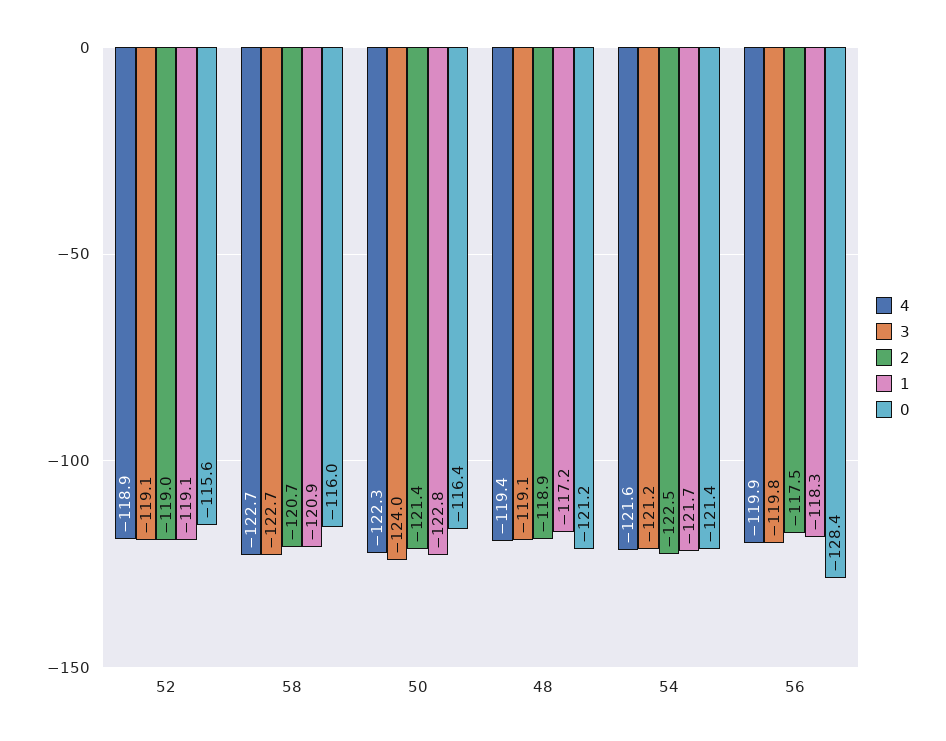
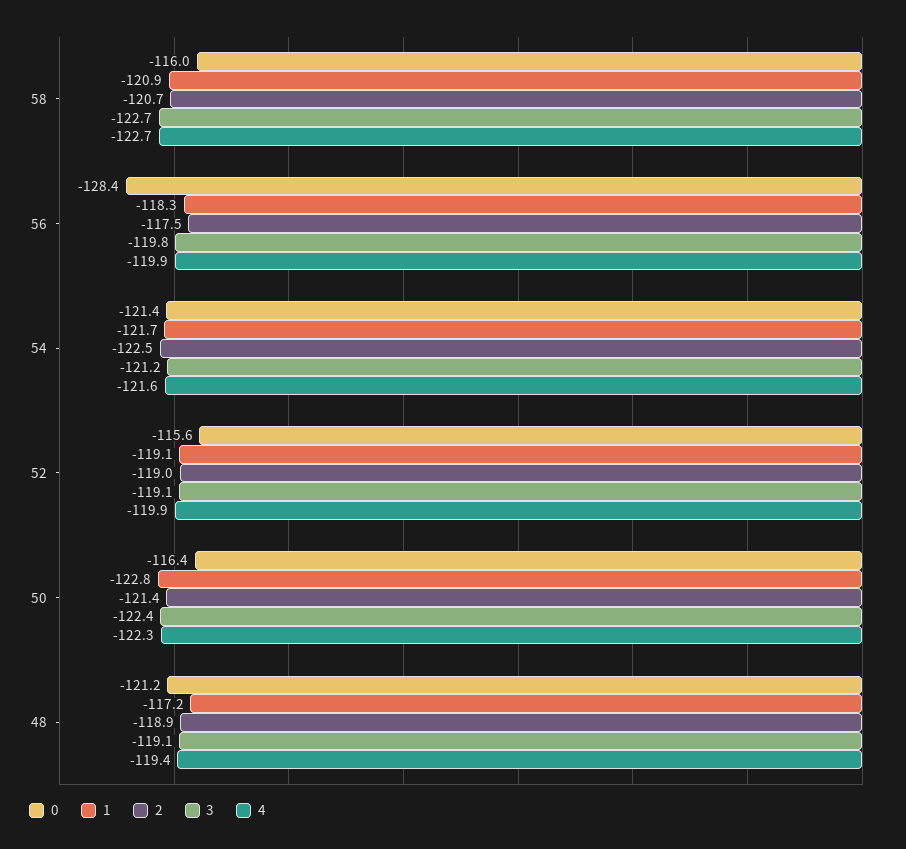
4, 52: -118.9 -> -119.9
3, 50: -124 -> -122.4

